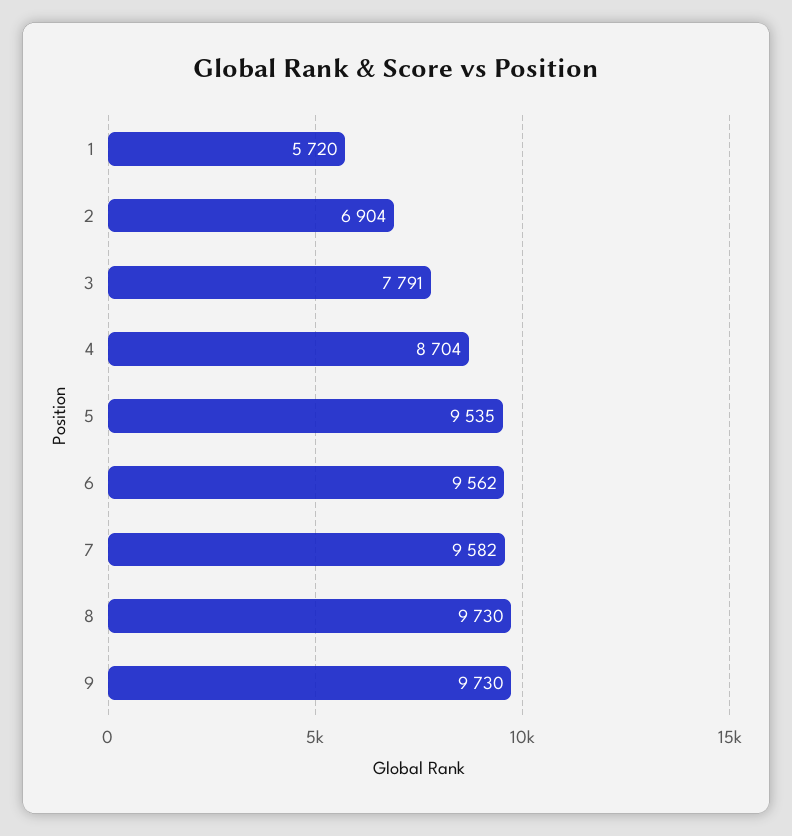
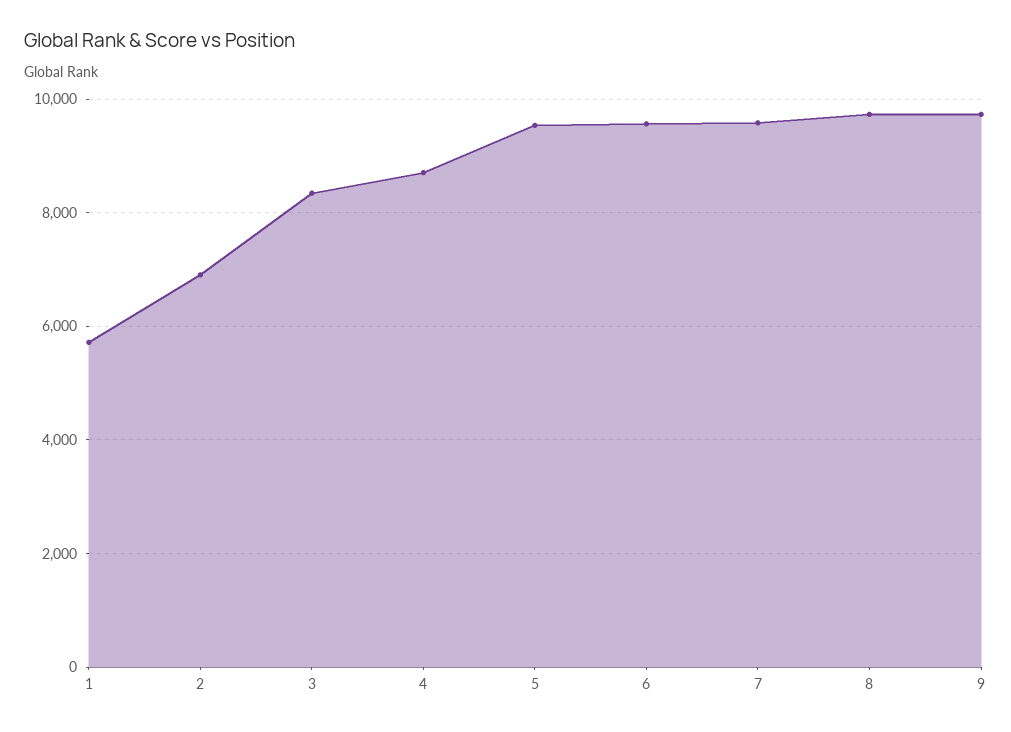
3: 7791 -> 8400

